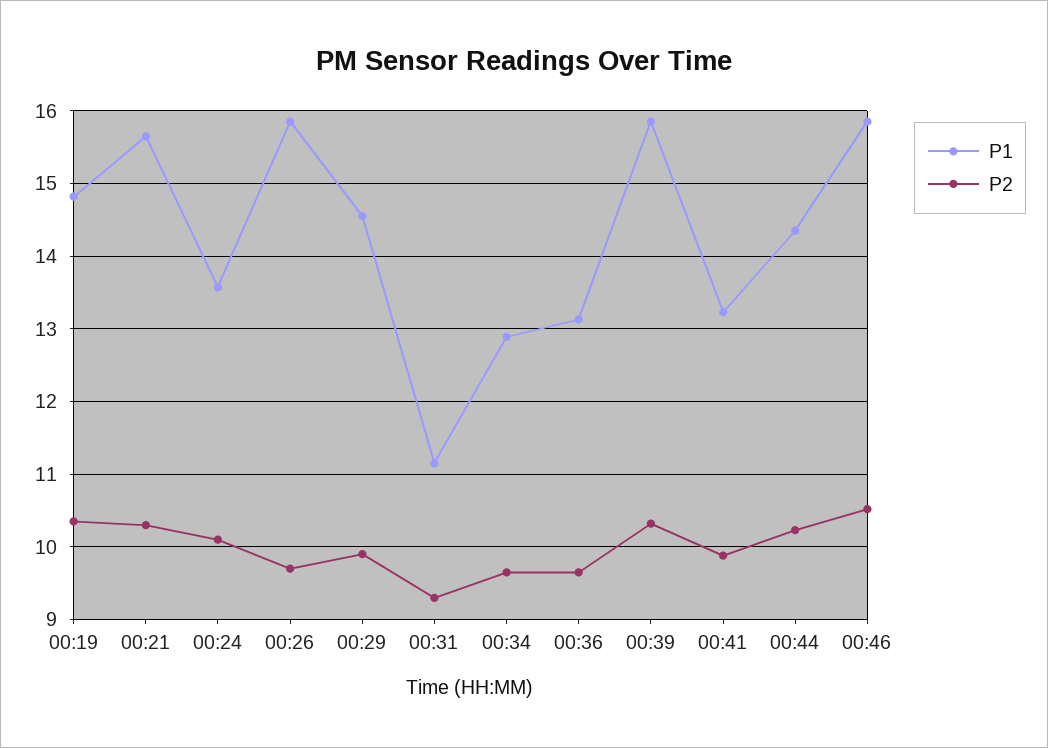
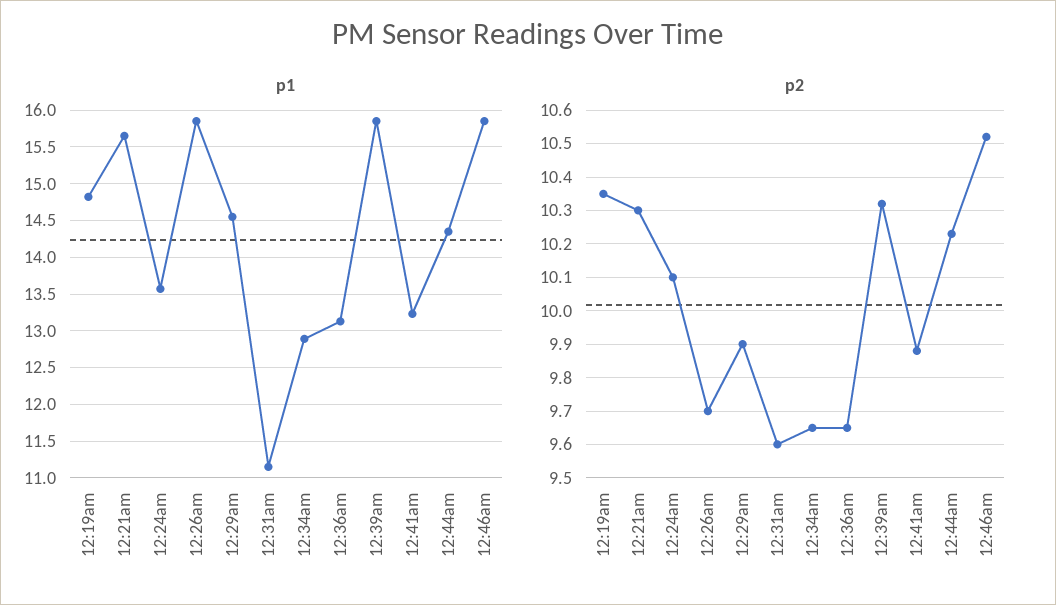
P2, 00:31: 9.3 -> 9.6

